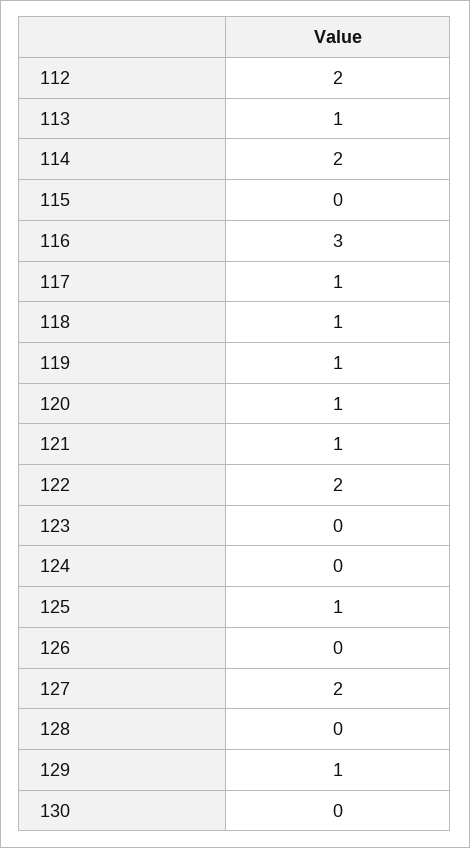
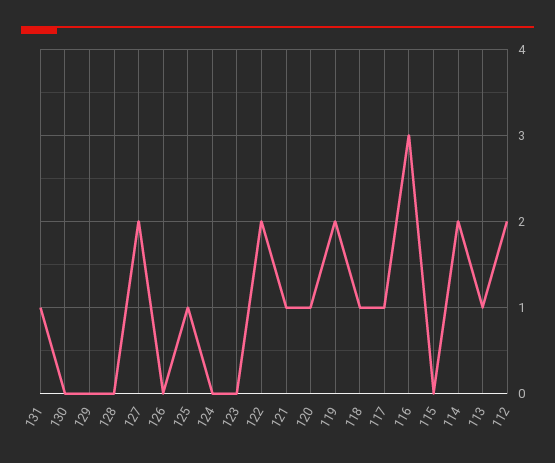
119: 1 -> 2
129: 1 -> 0
131: none -> 1

